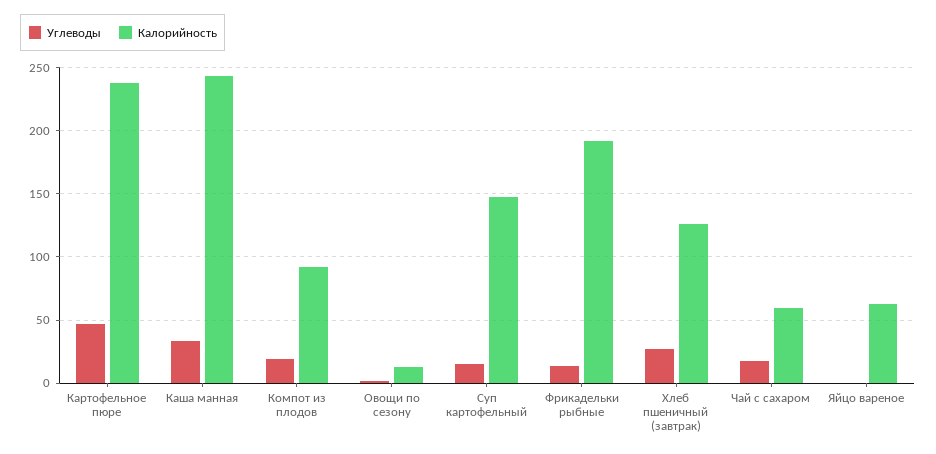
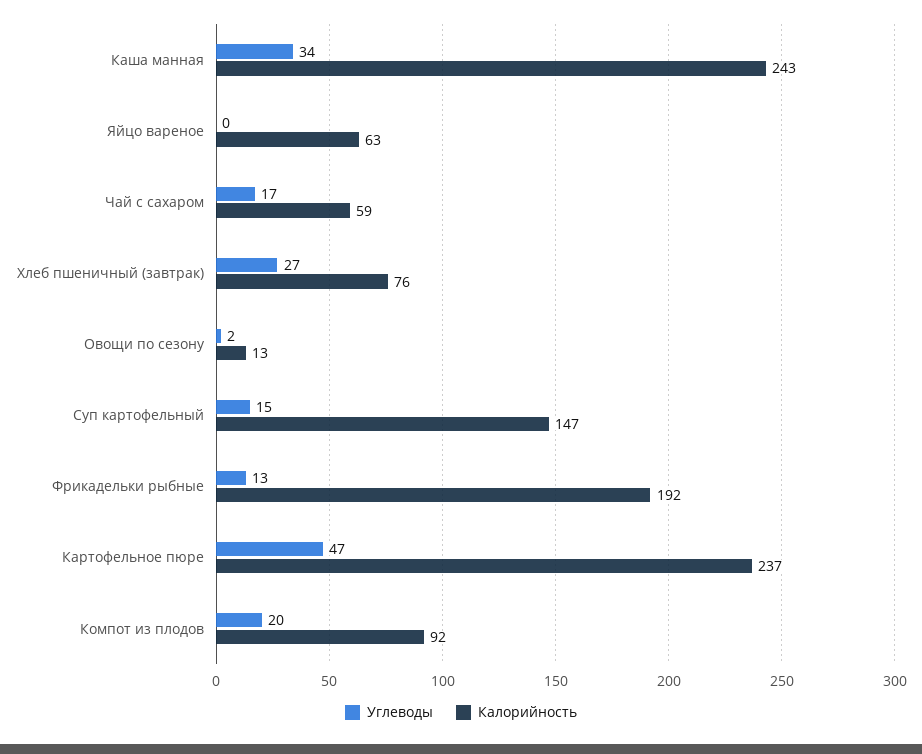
Калорийность, Хлеб пшеничный (завтрак): 125 -> 76

